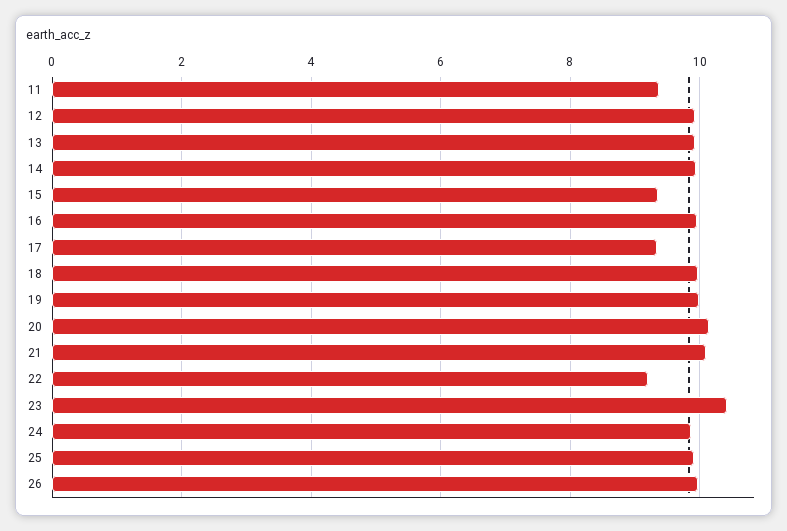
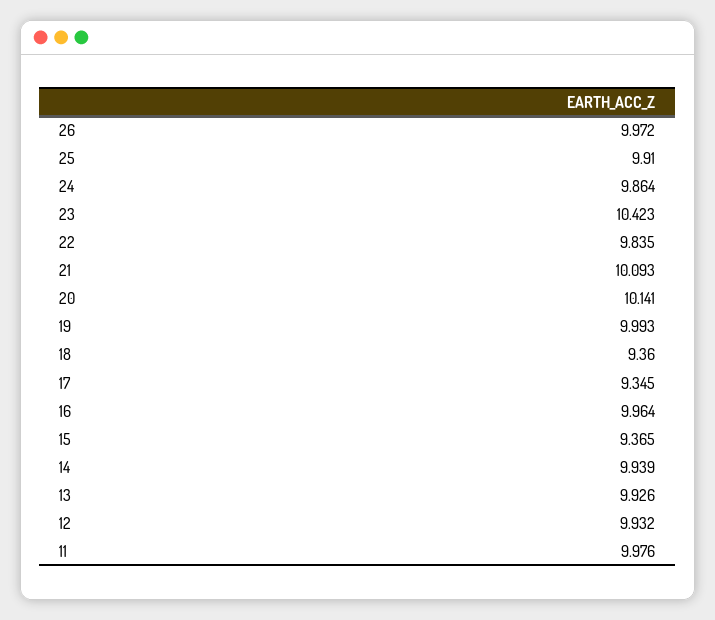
11: 9.4 -> 9.976
18: 10 -> 9.36
22: 9.2 -> 9.835

